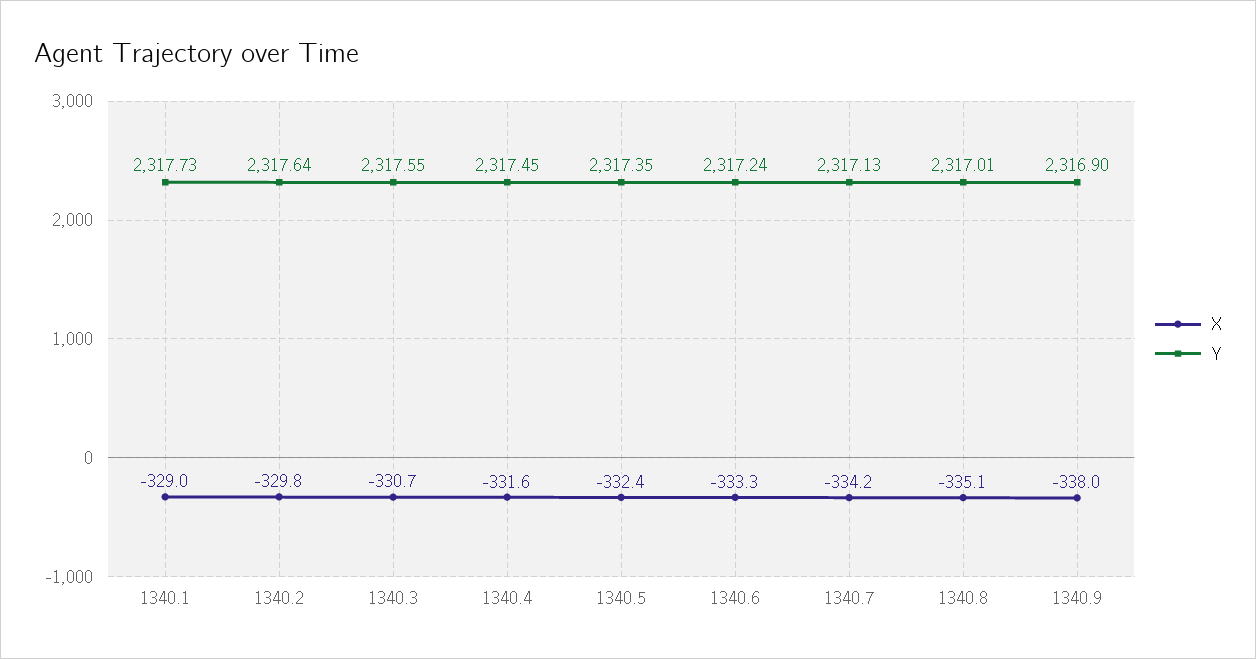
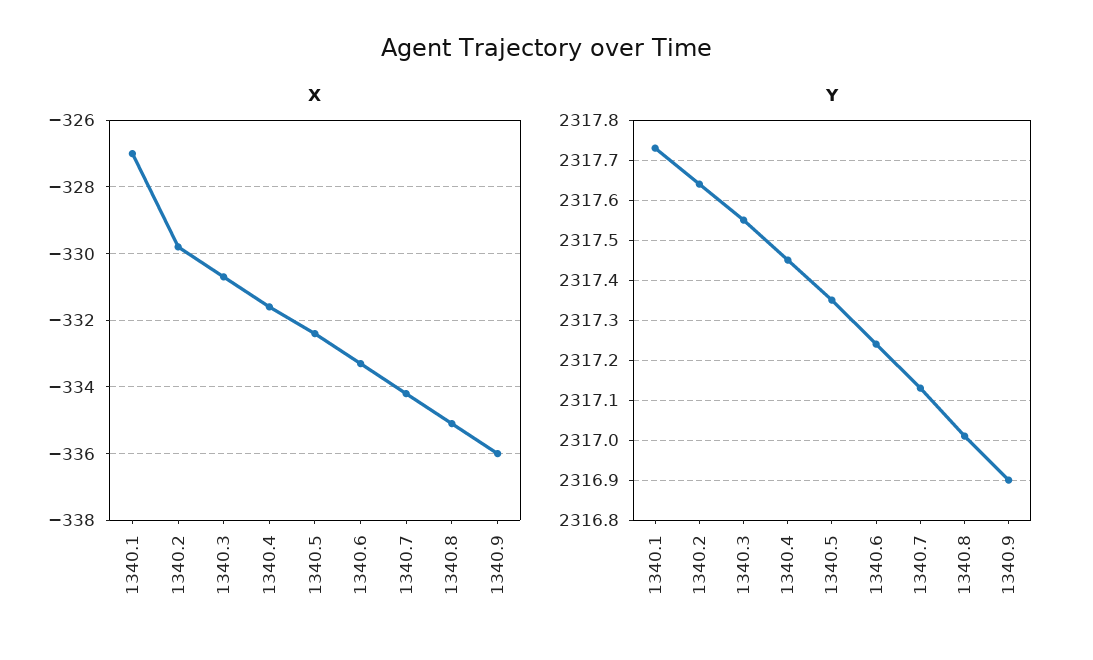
X, 1340.1: -329 -> -327
X, 1340.9: -338 -> -336

